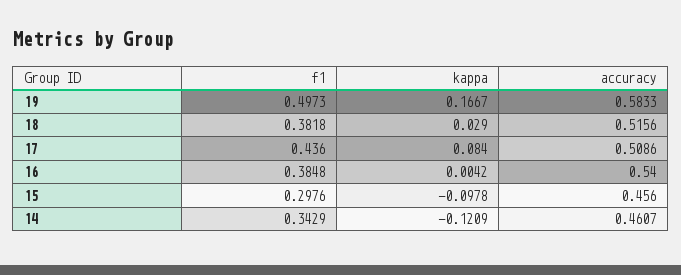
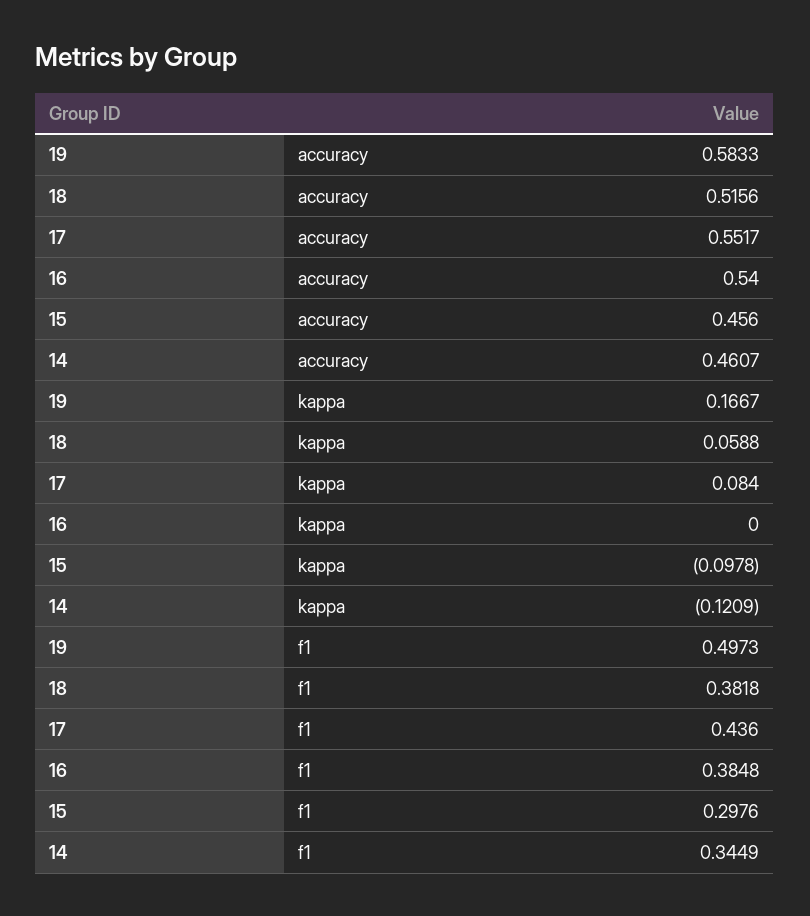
kappa, 18: 0.029 -> 0.0588
accuracy, 17: 0.5086 -> 0.5517
kappa, 16: 0.0042 -> 0
f1, 14: 0.3429 -> 0.3449

